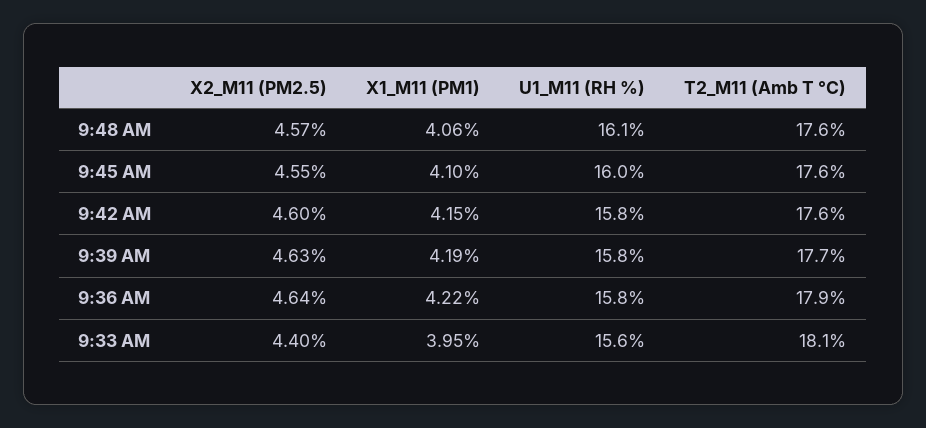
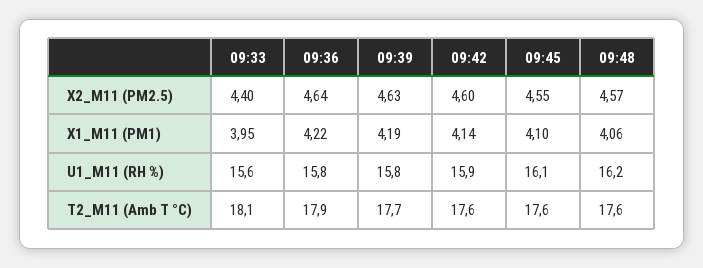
U1_M11 (RH %), 9:48 AM: 16.1 -> 16.2
U1_M11 (RH %), 9:45 AM: 16 -> 16.1
X1_M11 (PM1), 9:42 AM: 4.15 -> 4.14
U1_M11 (RH %), 9:42 AM: 15.8 -> 15.9

